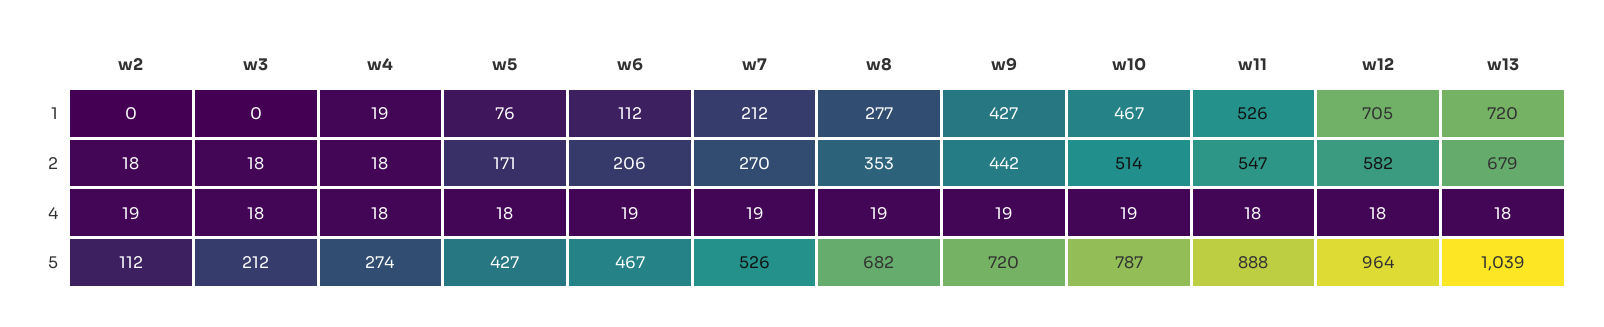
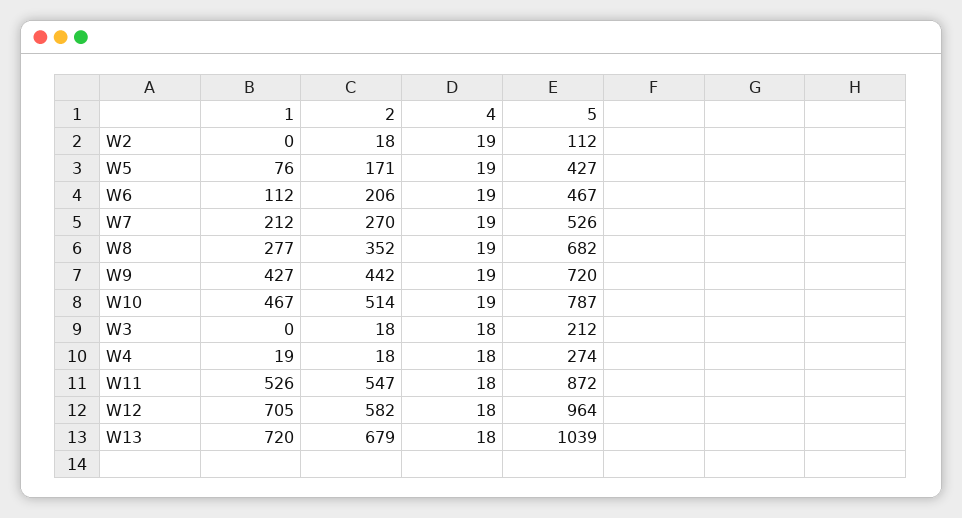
w8, 2: 353 -> 352
w5, 4: 18 -> 19
w11, 5: 888 -> 872

